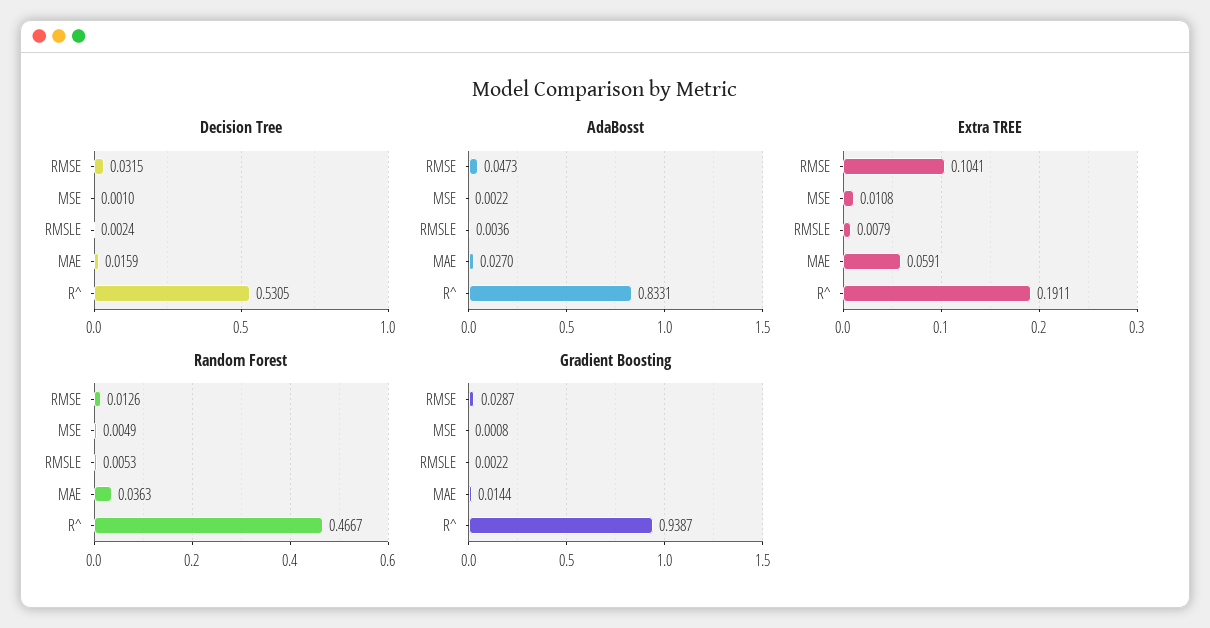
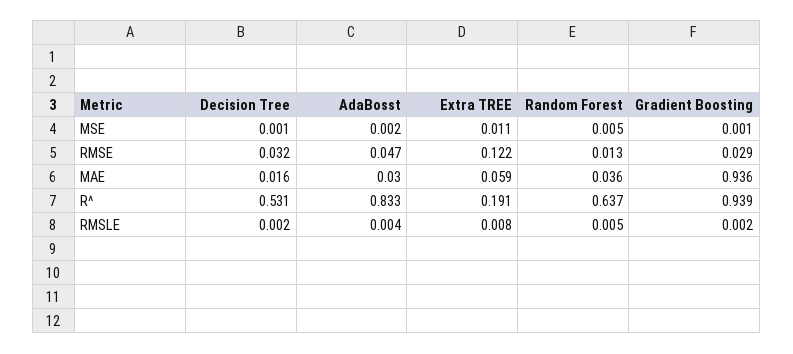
AdaBosst, MAE: 0.027 -> 0.03
Extra TREE, RMSE: 0.1041 -> 0.122
Random Forest, R^: 0.4667 -> 0.637
Gradient Boosting, MAE: 0.0144 -> 0.936

